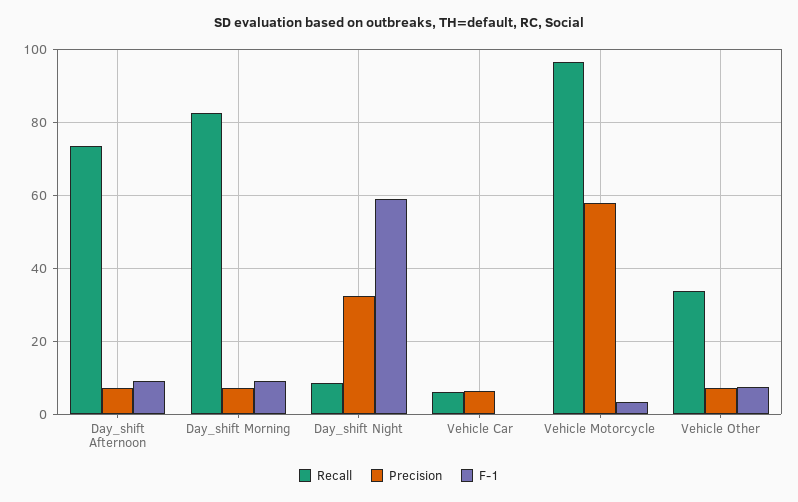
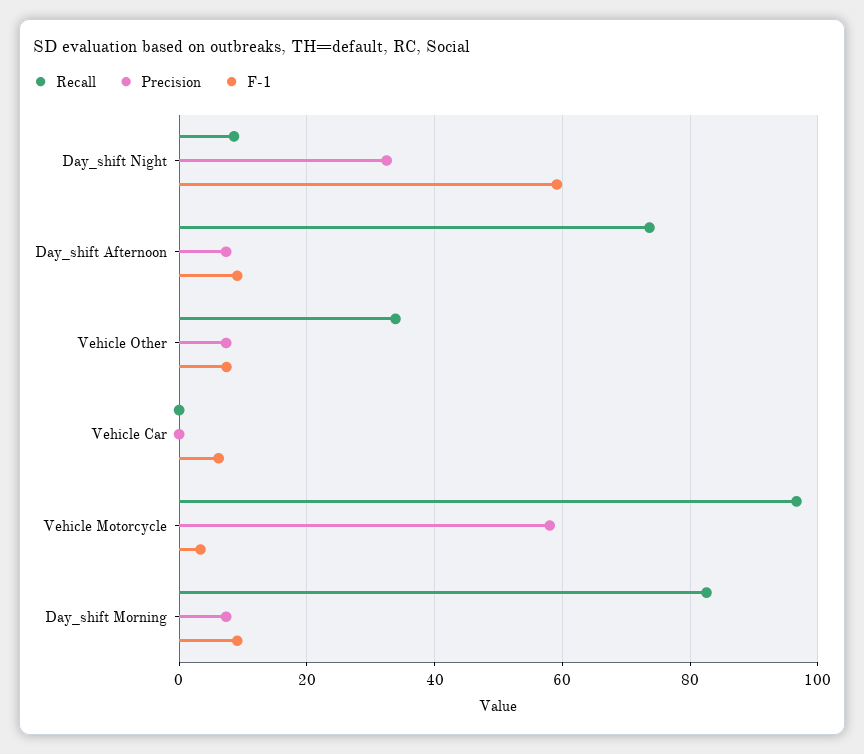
Recall, Vehicle Car: 6 -> 0
Precision, Vehicle Car: 6 -> 0
F-1, Vehicle Car: 0 -> 6

